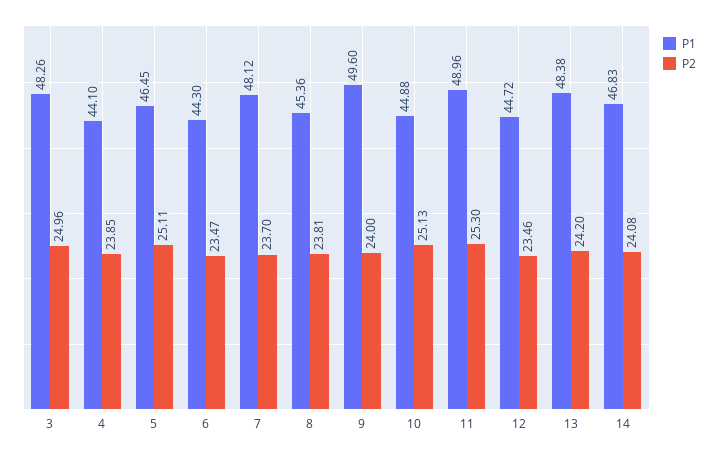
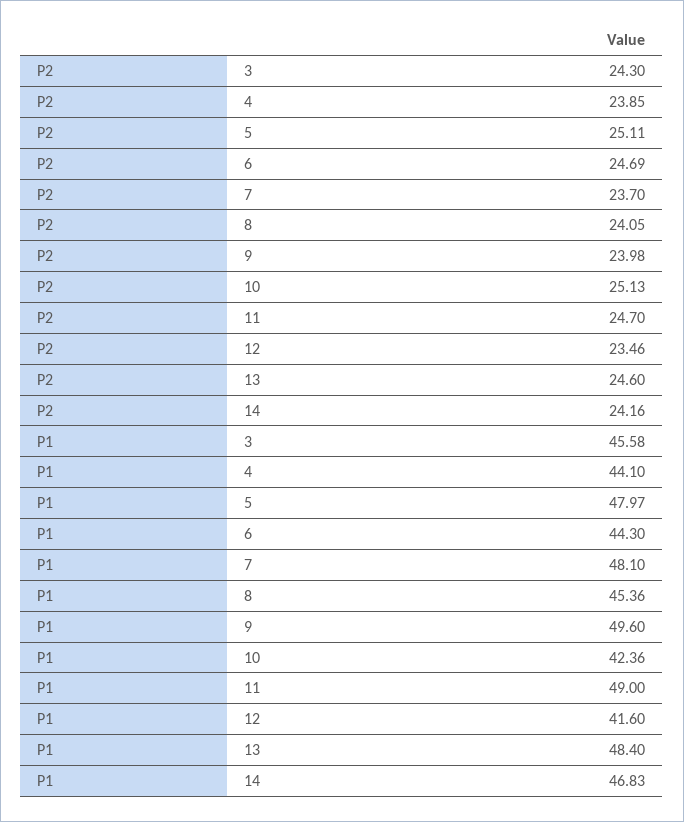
P1, 3: 48.26 -> 45.58
P2, 3: 24.96 -> 24.3
P1, 5: 46.45 -> 47.97
P2, 6: 23.47 -> 24.69
P1, 7: 48.12 -> 48.1
P2, 8: 23.81 -> 24.05
P2, 9: 24 -> 23.98
P1, 10: 44.88 -> 42.36
P1, 11: 48.96 -> 49
P2, 11: 25.3 -> 24.7
P1, 12: 44.72 -> 41.6
P1, 13: 48.38 -> 48.4
P2, 13: 24.2 -> 24.6
P2, 14: 24.08 -> 24.16

